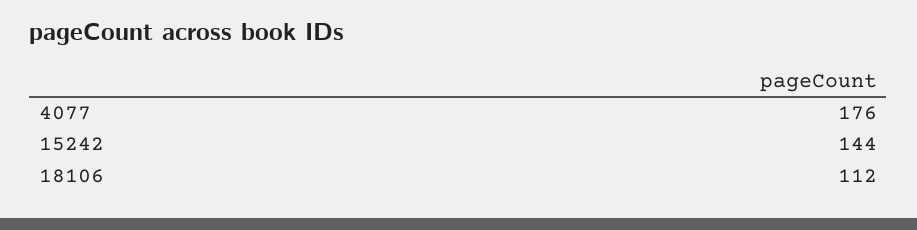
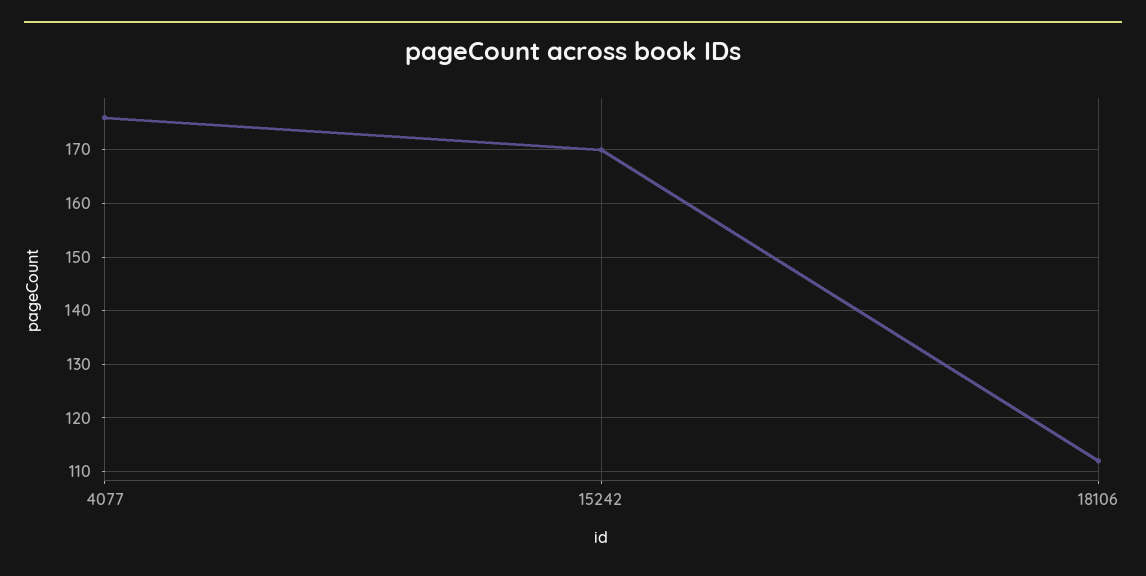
15242: 144 -> 170

